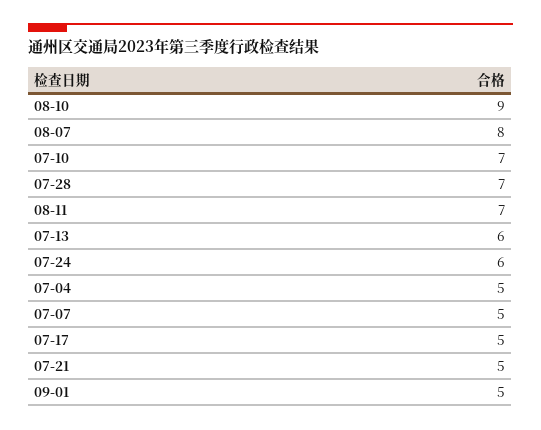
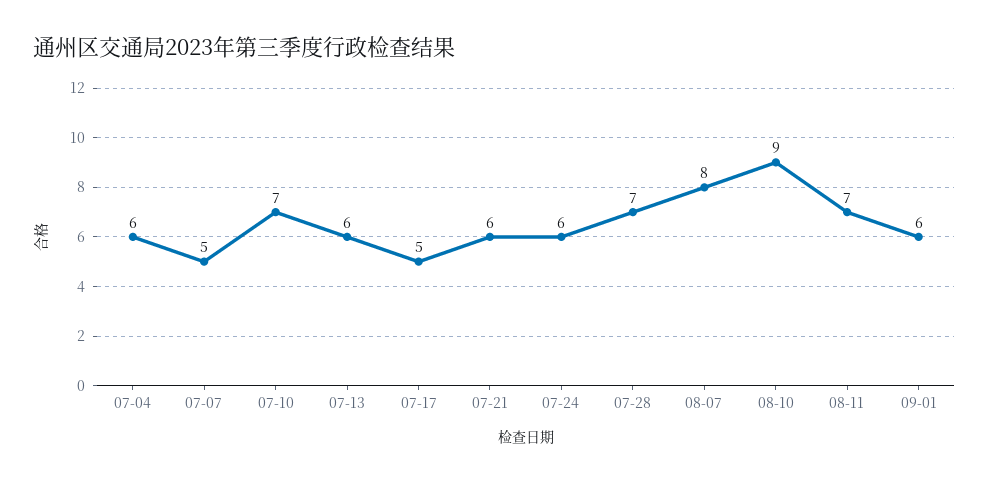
07-04: 5 -> 6
07-21: 5 -> 6
09-01: 5 -> 6

